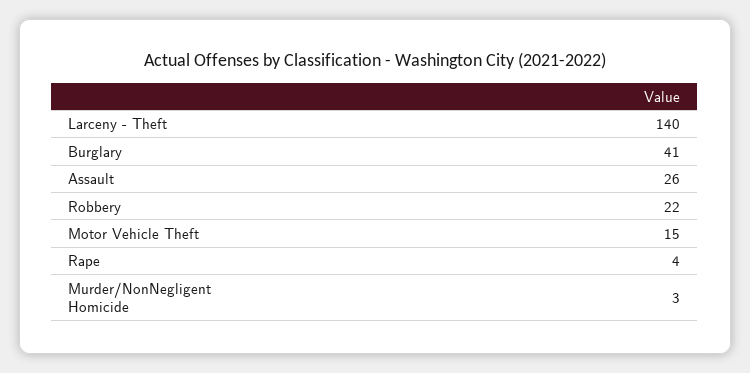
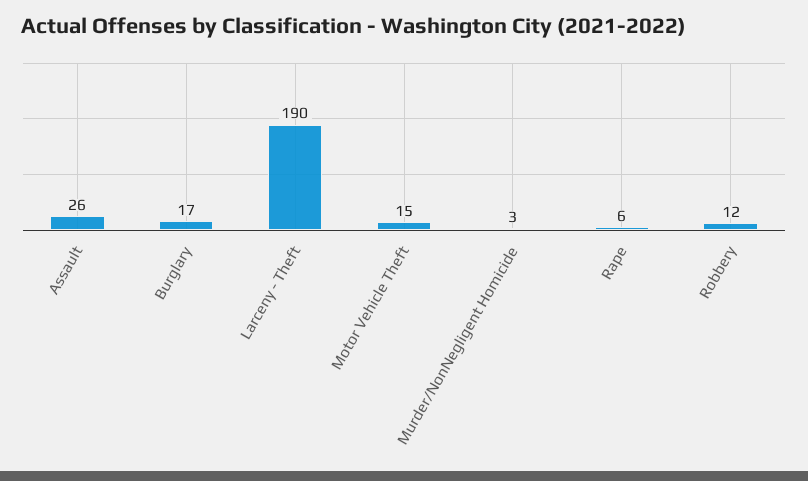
Larceny - Theft: 140 -> 190
Burglary: 41 -> 17
Robbery: 22 -> 12
Rape: 4 -> 6

